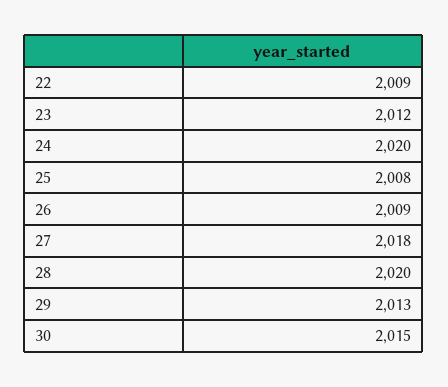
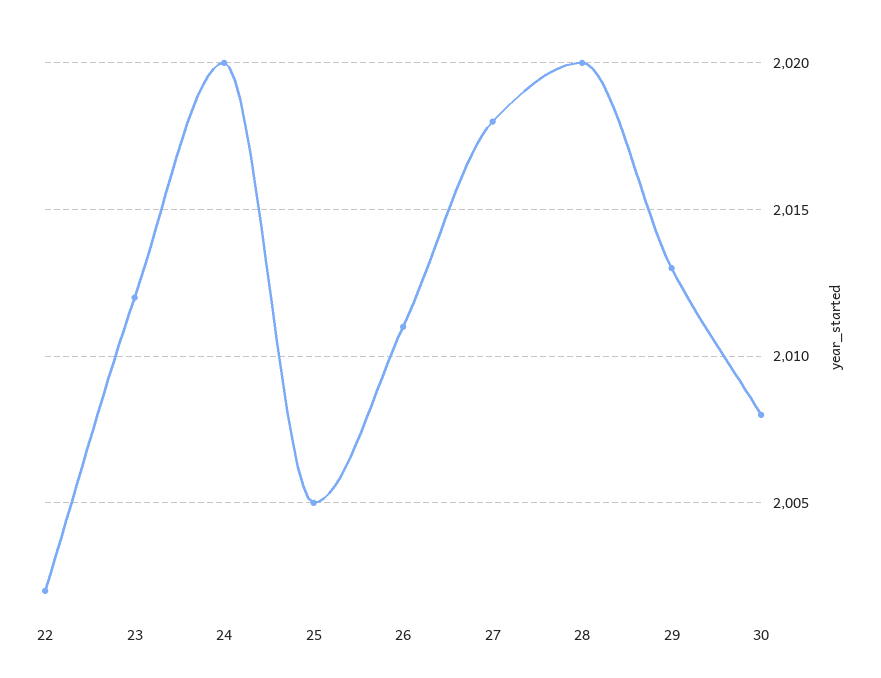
22: 2009 -> 2002
25: 2008 -> 2005
26: 2009 -> 2011
30: 2015 -> 2008

